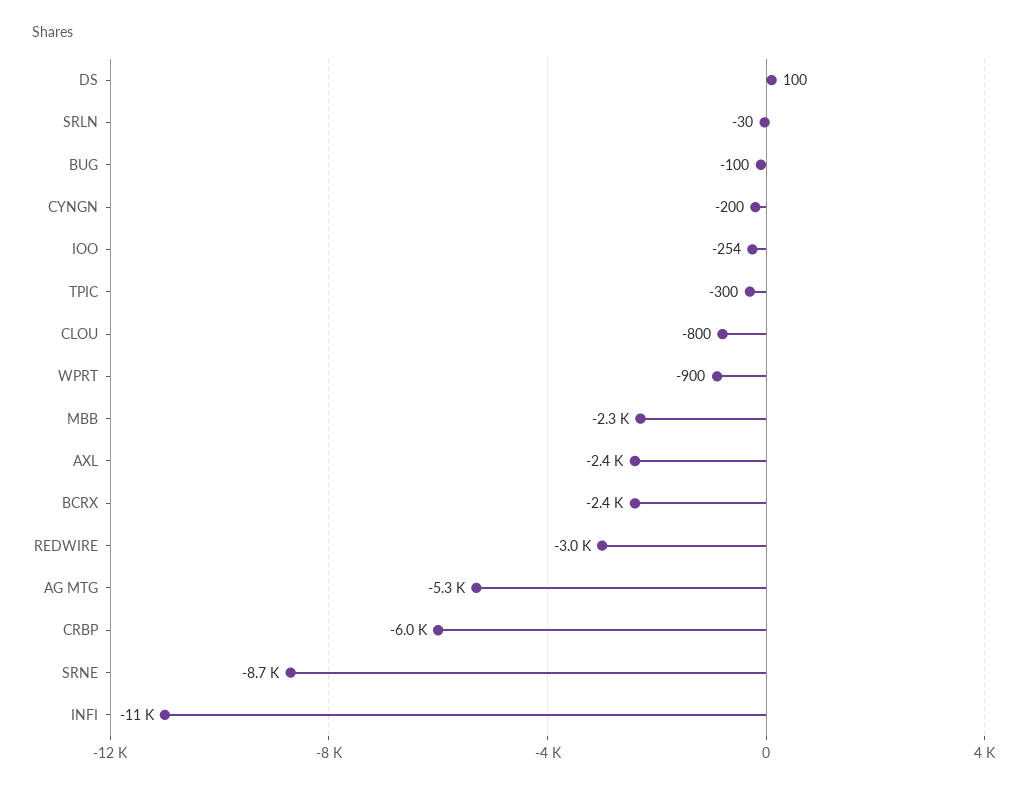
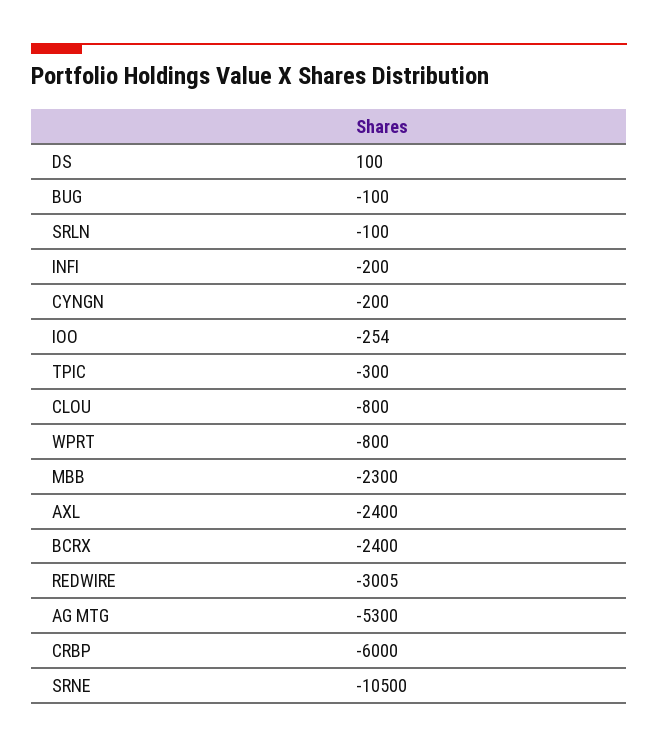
SRLN: -30 -> -100
WPRT: -900 -> -800
SRNE: -8700 -> -10500
INFI: -11000 -> -200

